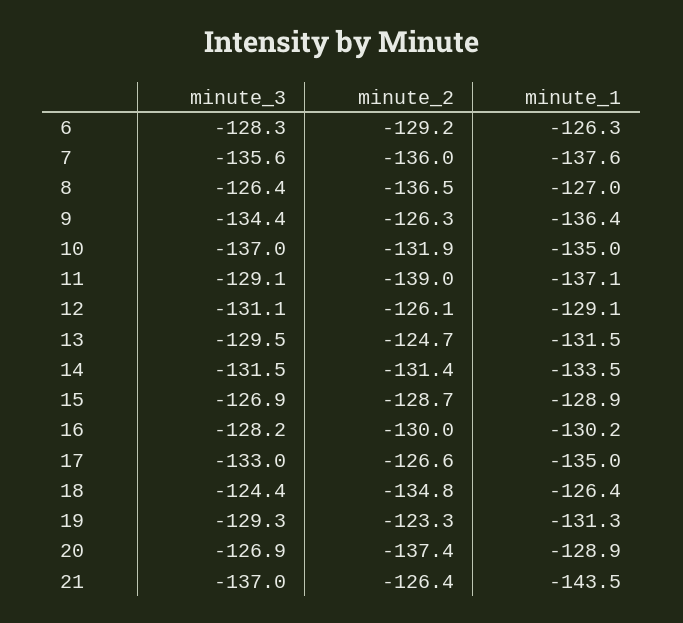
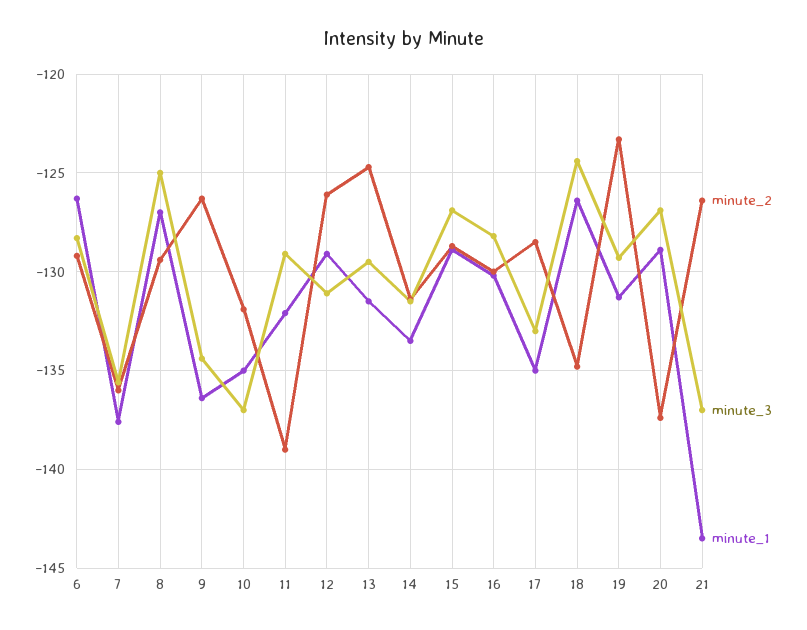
minute_3, 8: -126.4 -> -125
minute_2, 8: -136.5 -> -129.5
minute_1, 11: -137.1 -> -132
minute_2, 17: -126.6 -> -128.5

